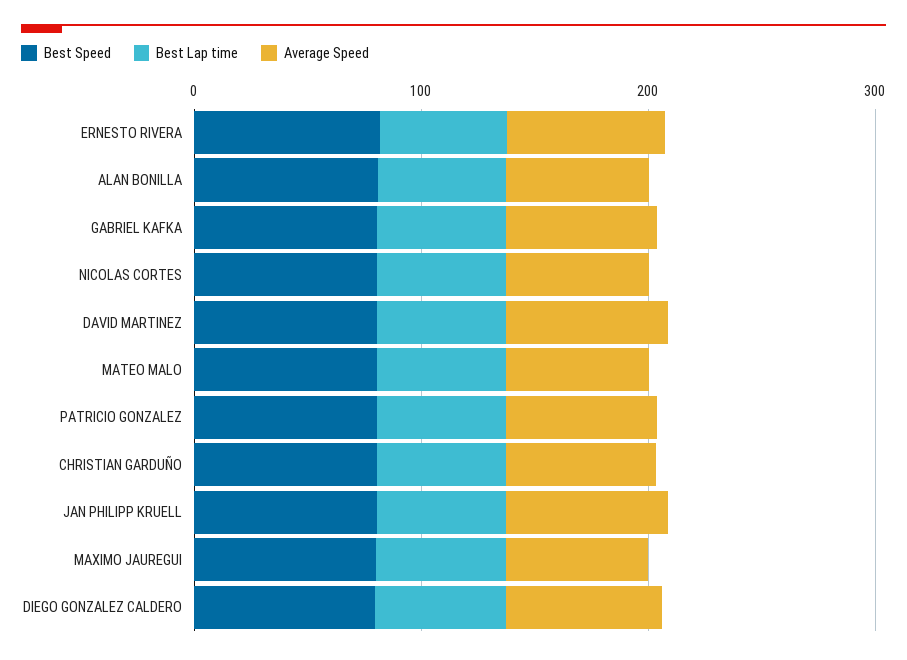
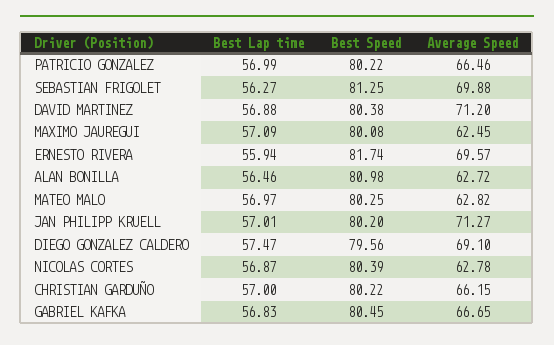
Best Lap time, SEBASTIAN FRIGOLET: none -> 56.27
Best Speed, SEBASTIAN FRIGOLET: none -> 81.25
Average Speed, SEBASTIAN FRIGOLET: none -> 69.88

